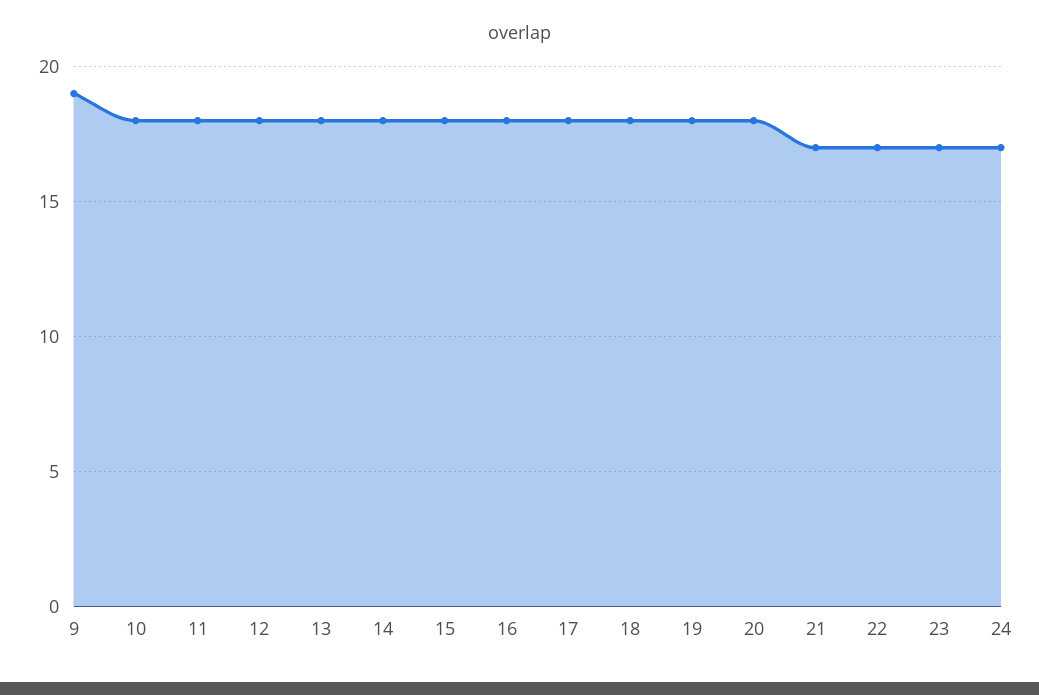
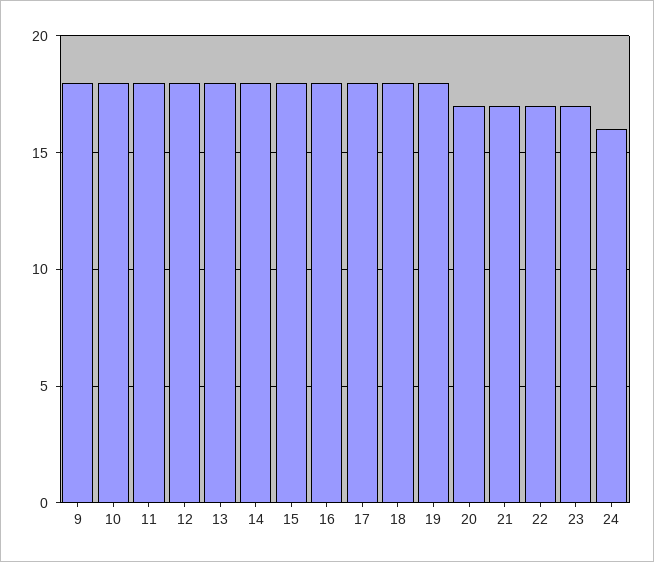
9: 19 -> 18
20: 18 -> 17
24: 17 -> 16

